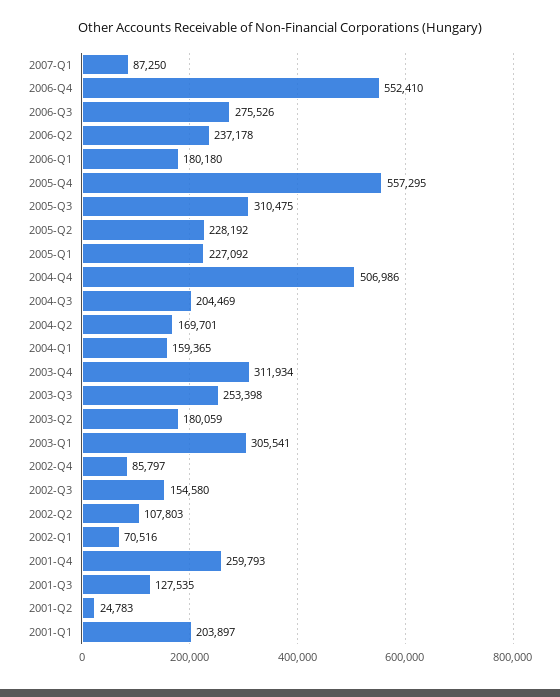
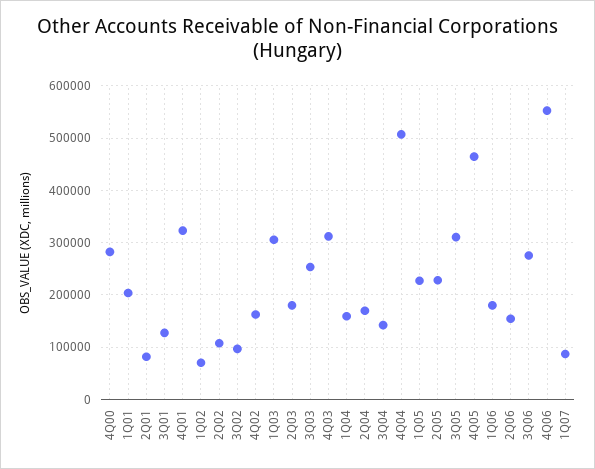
2006-Q2: 237178 -> 160000
2005-Q4: 557295 -> 460000
2004-Q3: 204469 -> 140000
2002-Q4: 85797 -> 160000
2002-Q3: 154580 -> 100000
2001-Q4: 259793 -> 320000
2001-Q2: 24783 -> 80000
4Q00: none -> 280000

